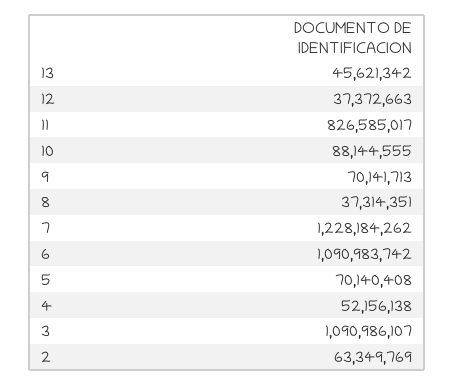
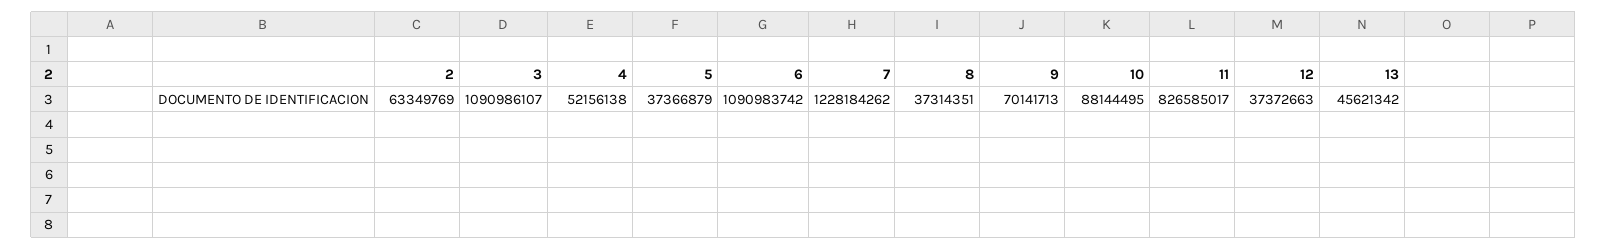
10: 88144555 -> 88144495
5: 70140408 -> 37366879

